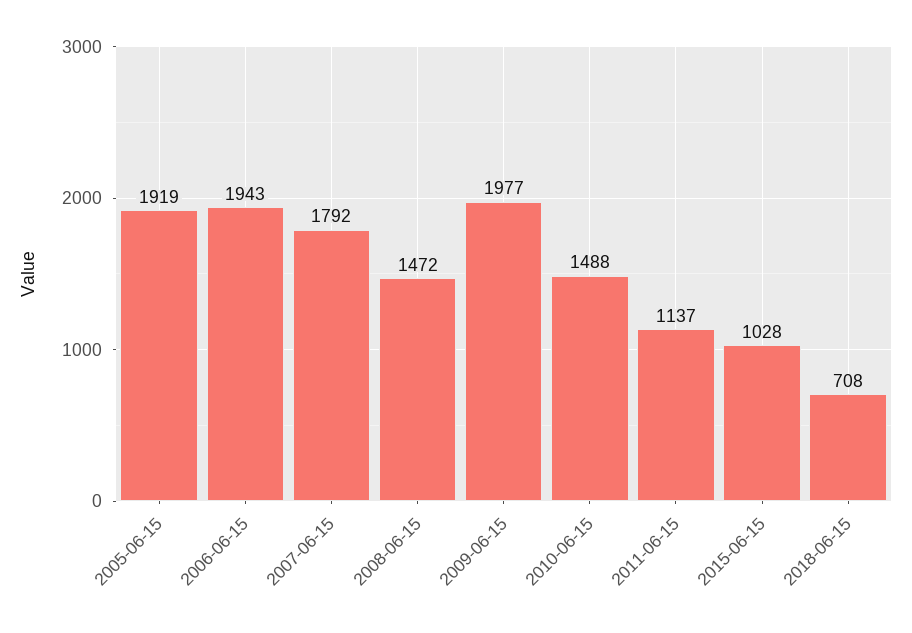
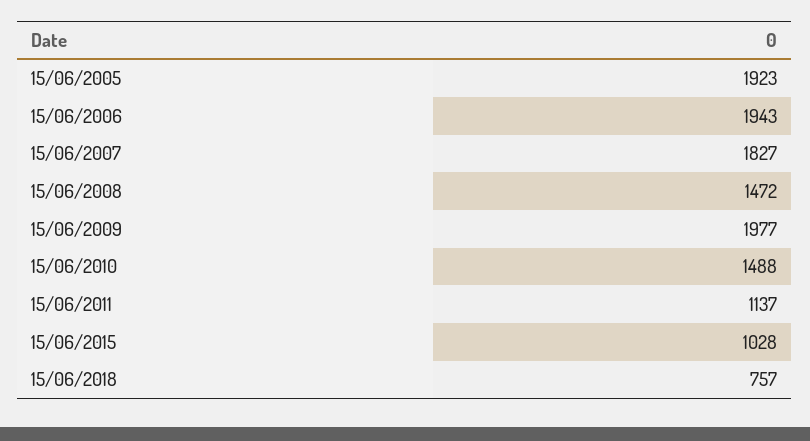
2005-06-15: 1919 -> 1923
2007-06-15: 1792 -> 1827
2018-06-15: 708 -> 757

